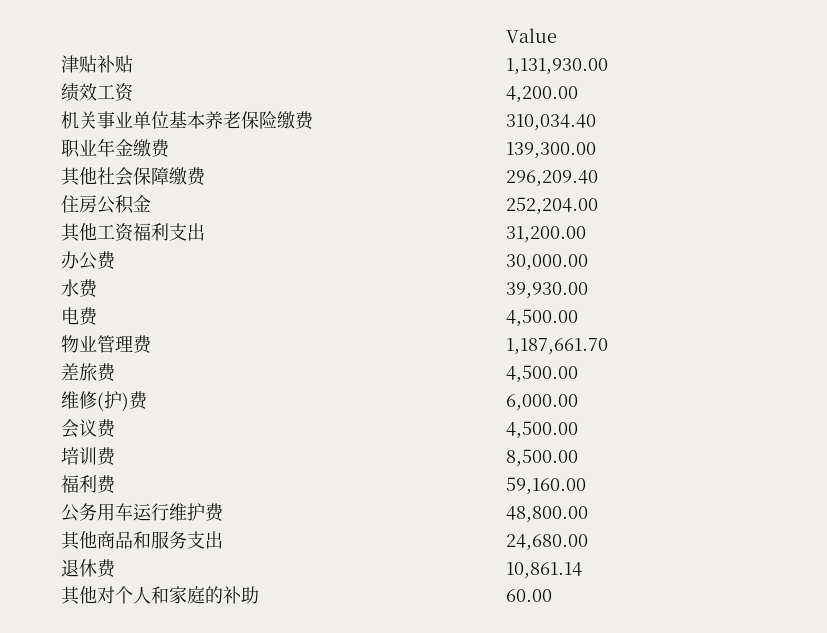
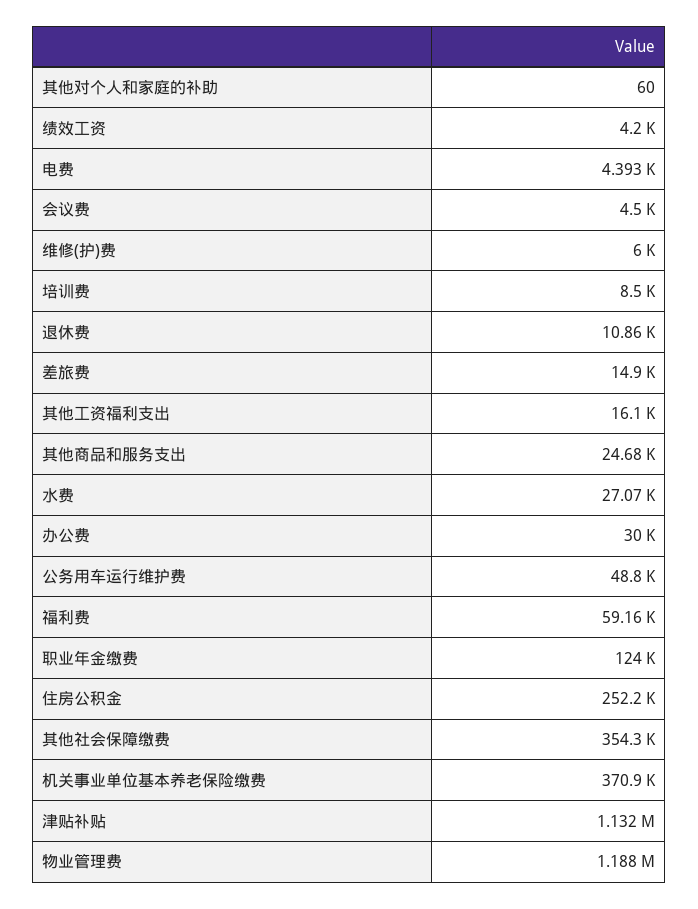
机关事业单位基本养老保险缴费: 310034.4 -> 370900
职业年金缴费: 139300 -> 124000
其他社会保障缴费: 296209.4 -> 354300
其他工资福利支出: 31200 -> 16100
水费: 39930 -> 27070
电费: 4500 -> 4393
差旅费: 4500 -> 14900

